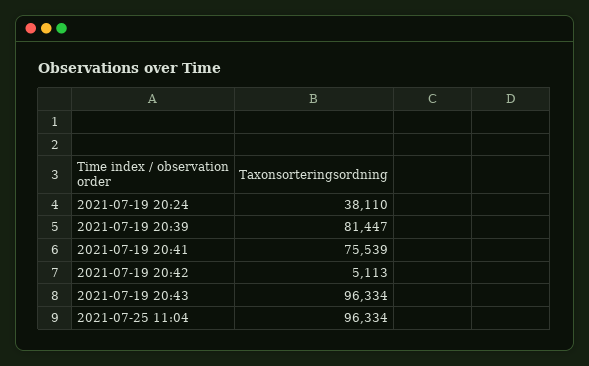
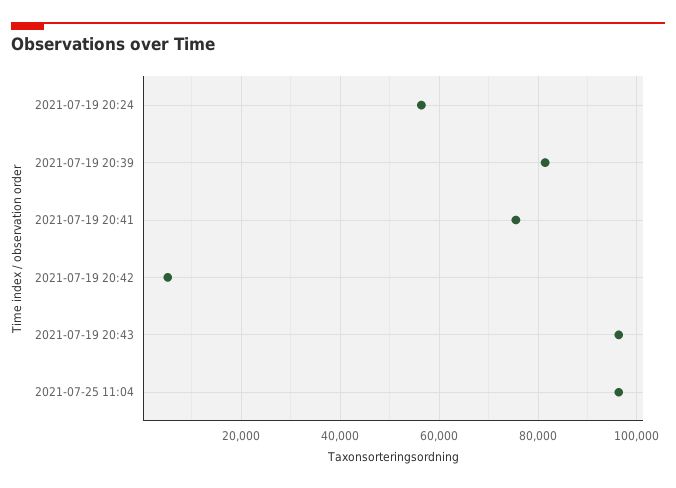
2021-07-19 20:24: 38110 -> 56000

